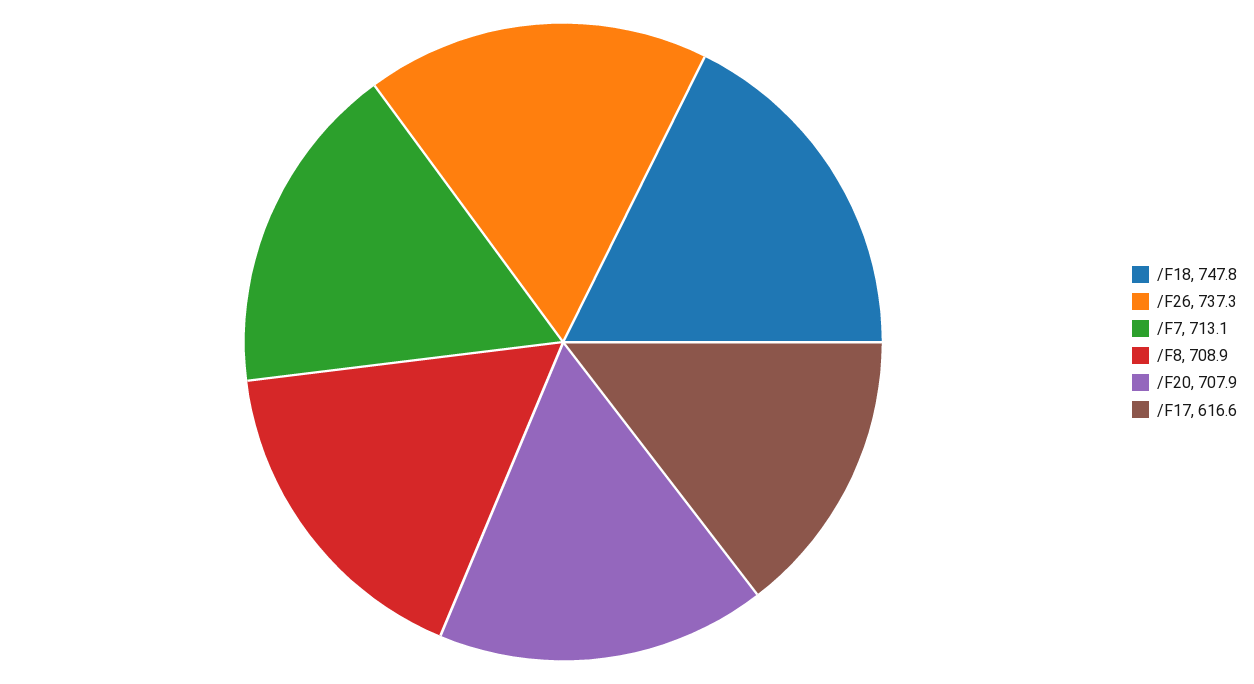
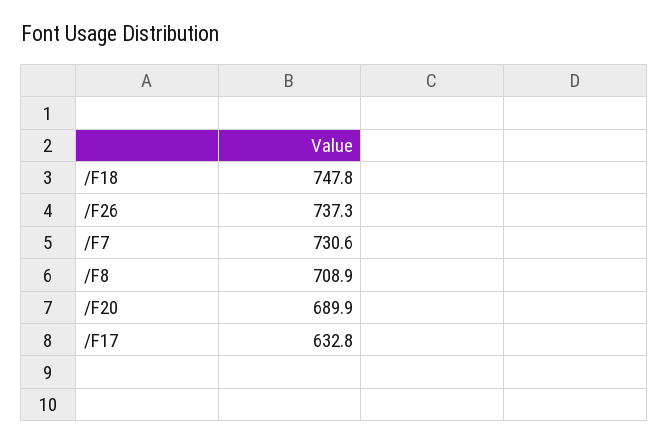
/F7: 713.1 -> 730.6
/F20: 707.9 -> 689.9
/F17: 616.6 -> 632.8

